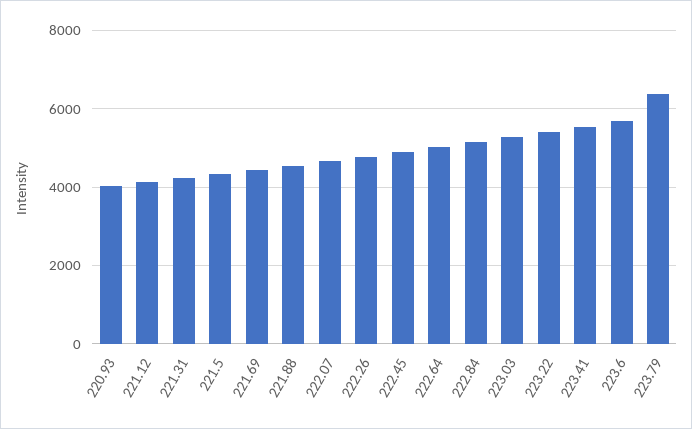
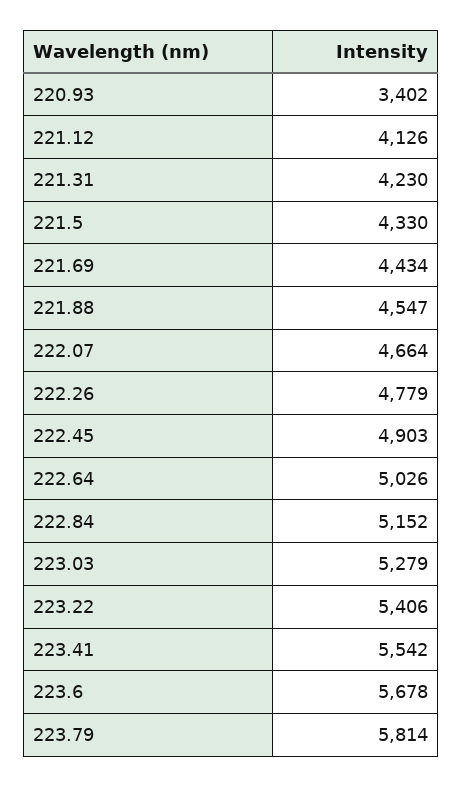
220.93: 4000 -> 3402
223.79: 6400 -> 5814

